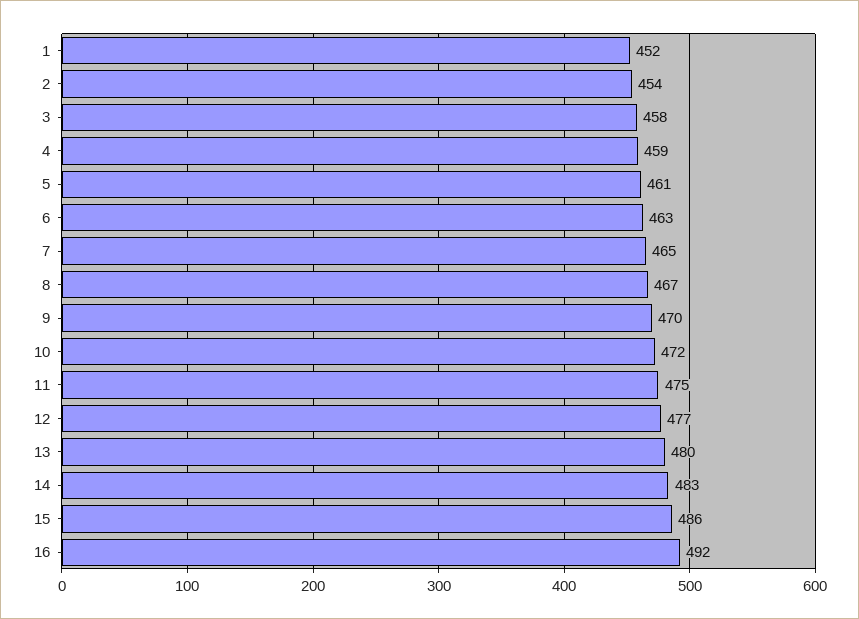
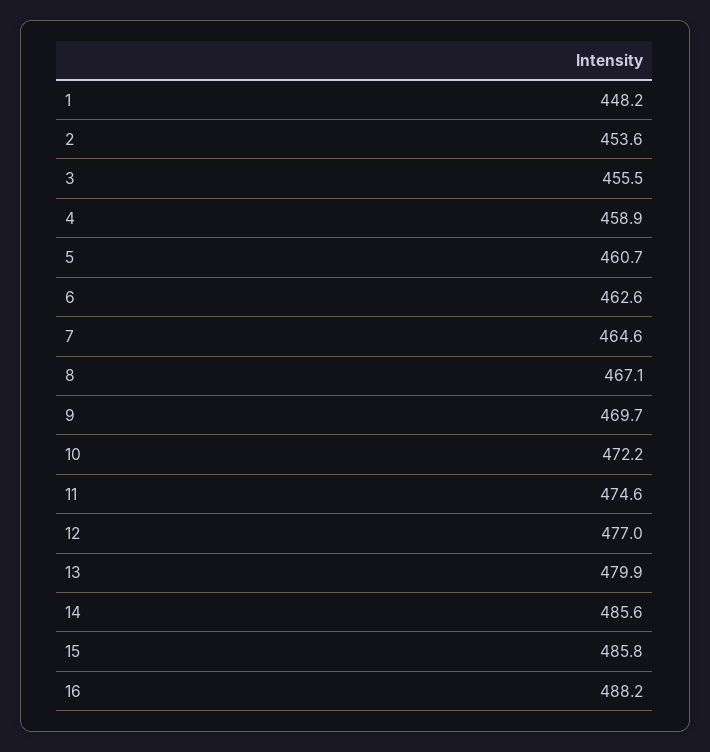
1: 452 -> 448.2
3: 458 -> 455.5
14: 483 -> 485.6
16: 492 -> 488.2

